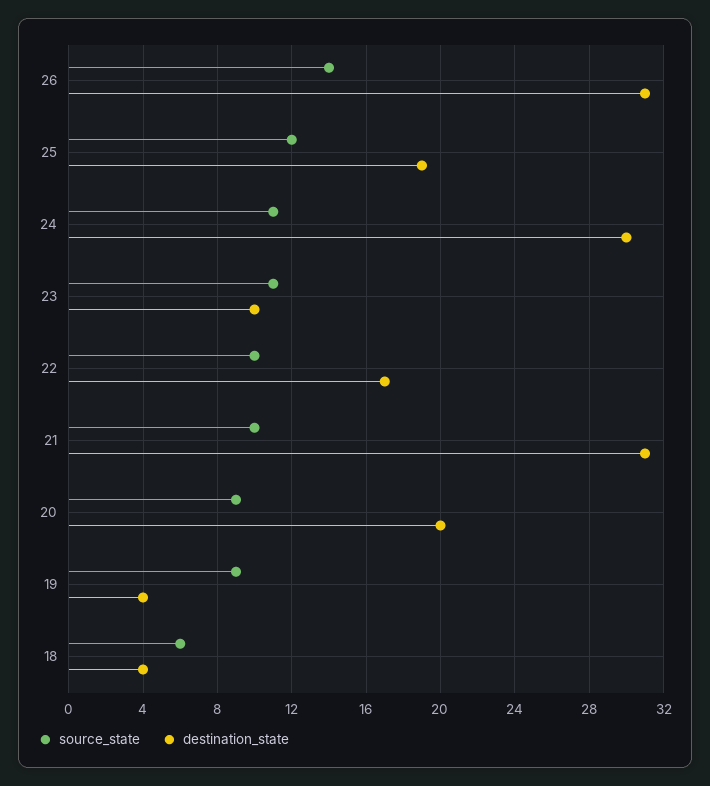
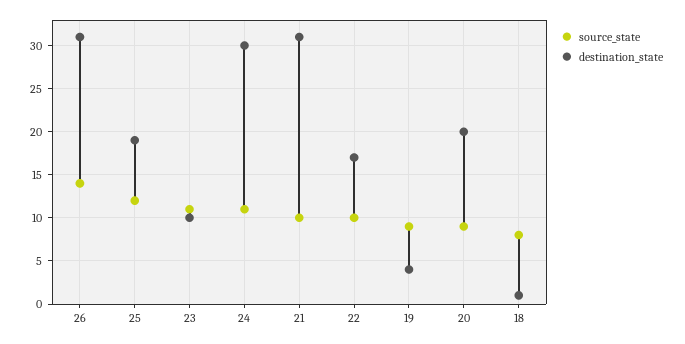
source_state, 18: 6 -> 8
destination_state, 18: 4 -> 1

